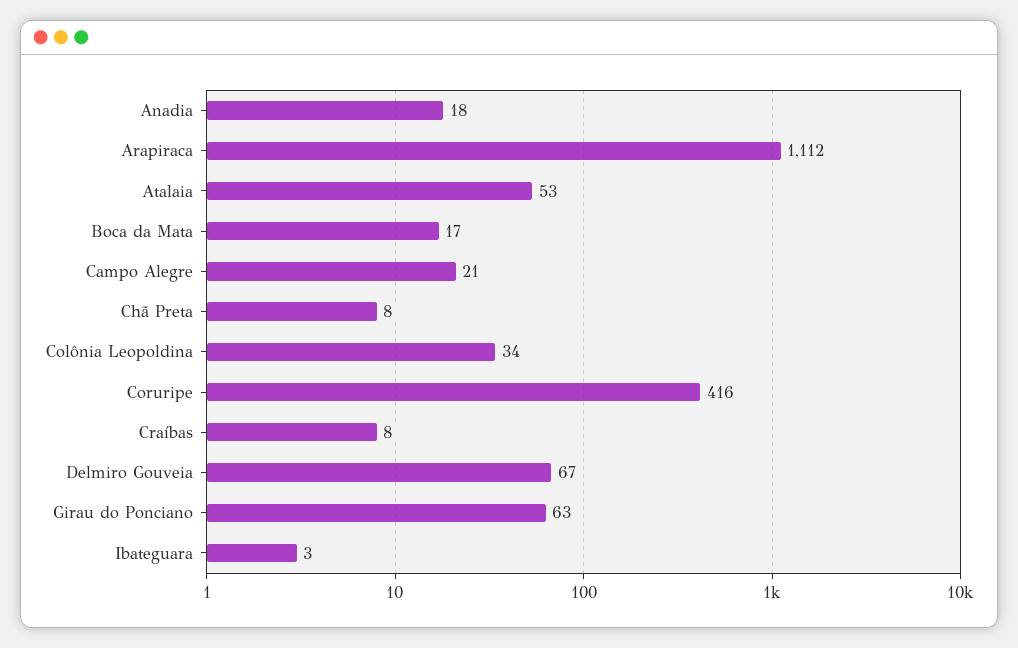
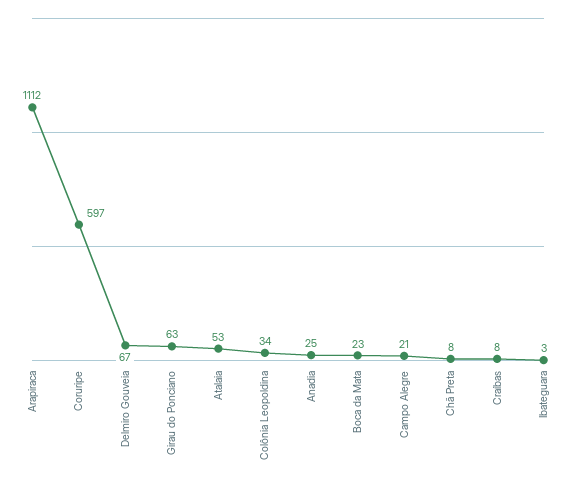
Anadia: 18 -> 25
Boca da Mata: 17 -> 23
Coruripe: 416 -> 597

